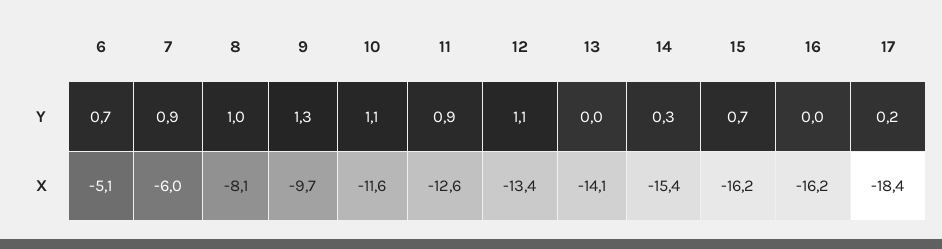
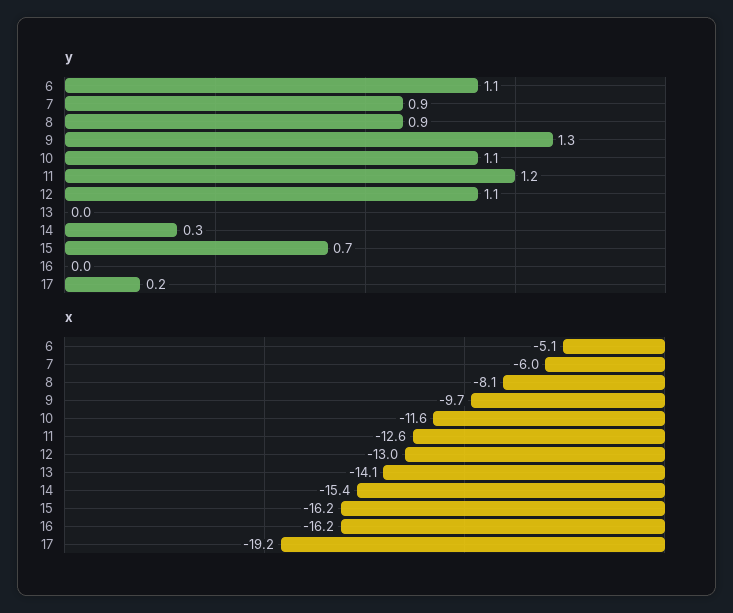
Y, 6: 0.7 -> 1.1
Y, 8: 1 -> 0.9
Y, 11: 0.9 -> 1.2
X, 12: -13.4 -> -13
X, 17: -18.4 -> -19.2

